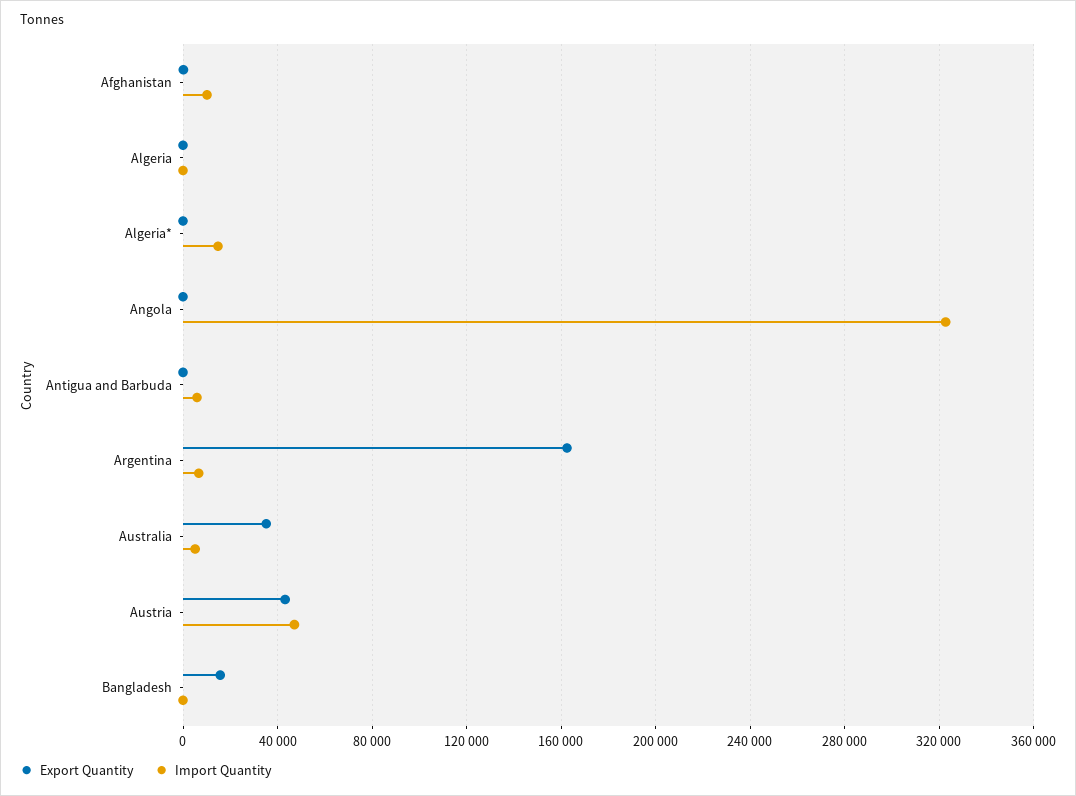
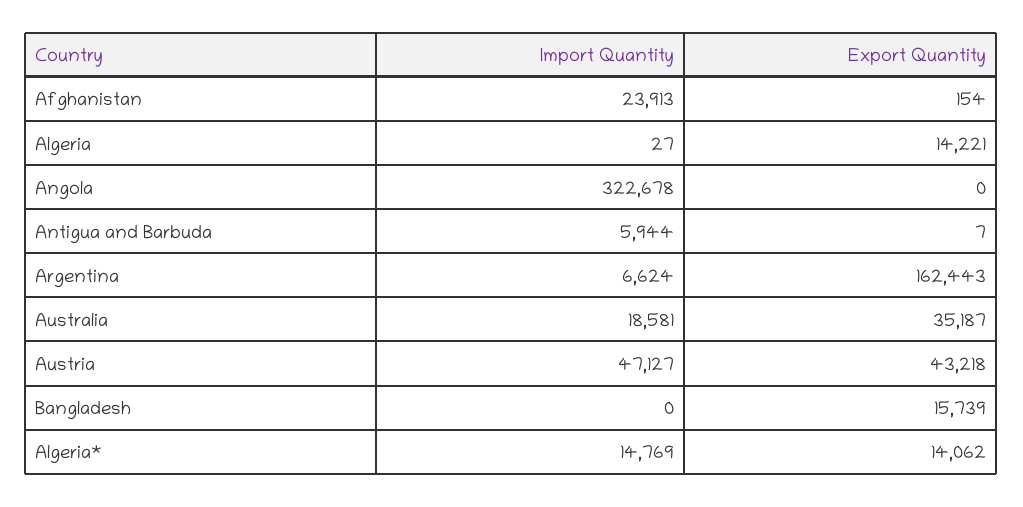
Import Quantity, Afghanistan: 10000 -> 23913
Export Quantity, Algeria: 0 -> 14221
Export Quantity, Algeria*: 0 -> 14062
Import Quantity, Australia: 5000 -> 18581

